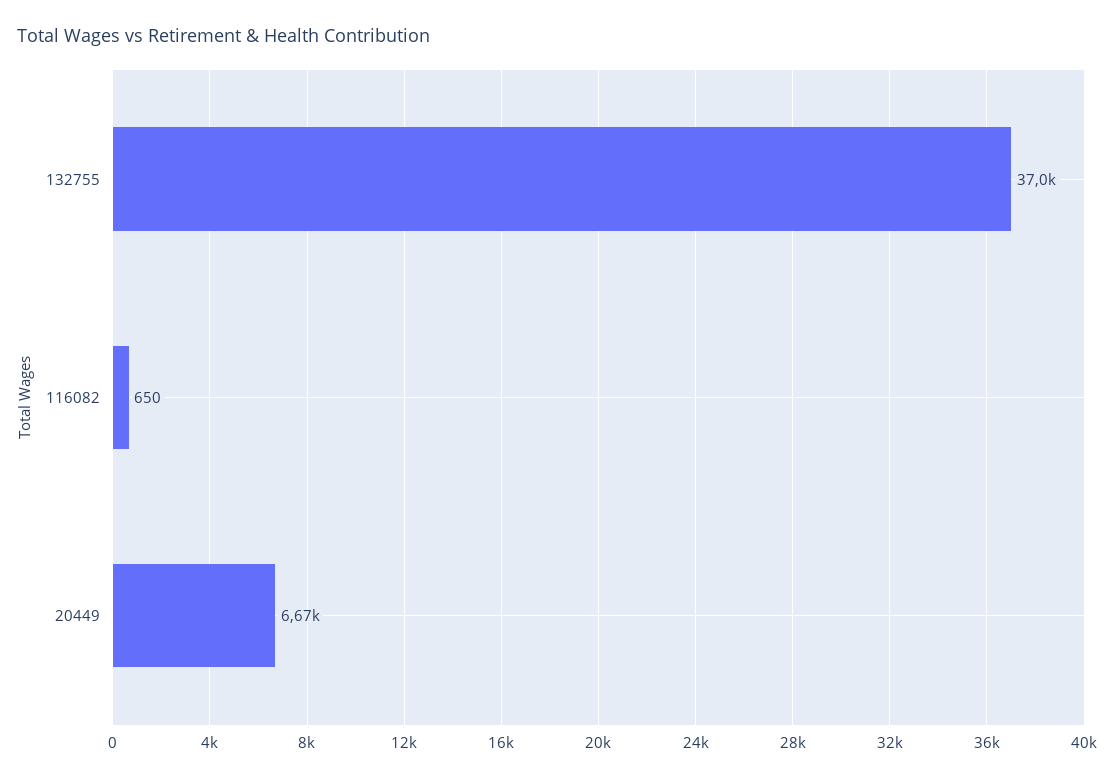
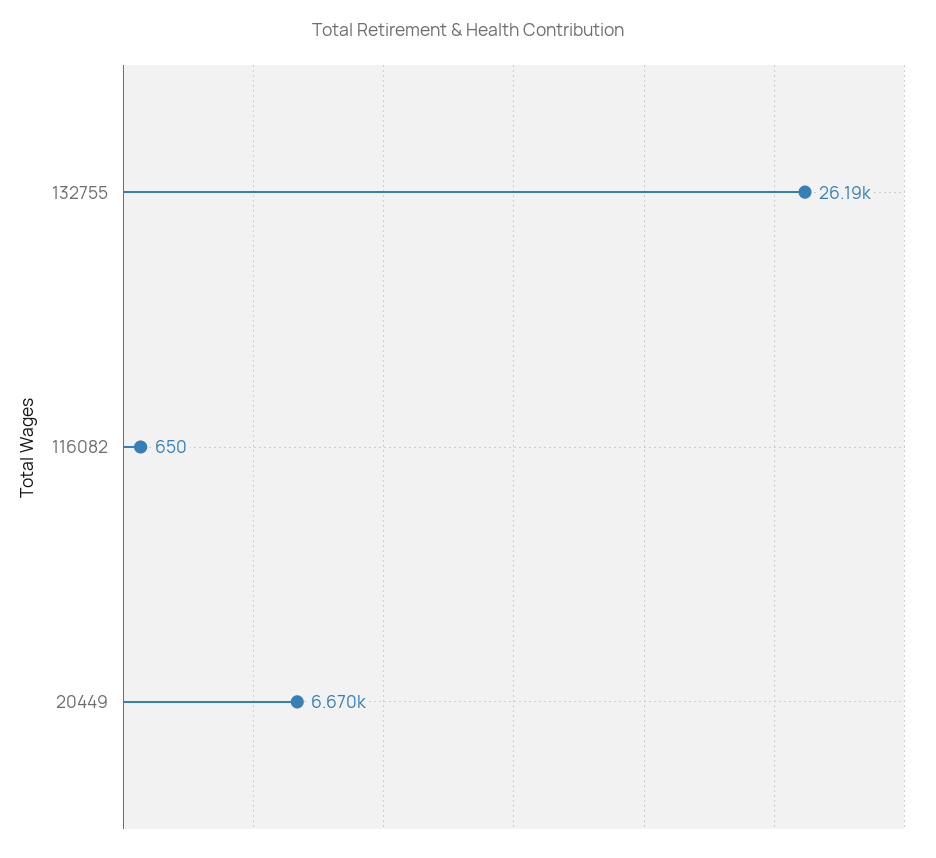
132755: 37000 -> 26190

